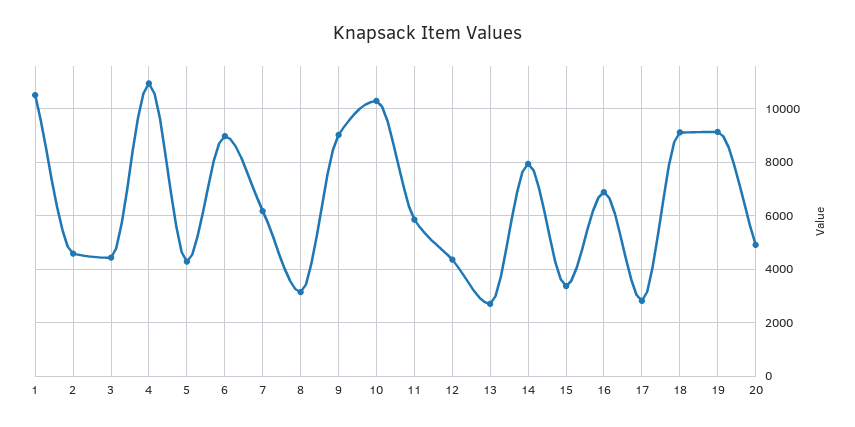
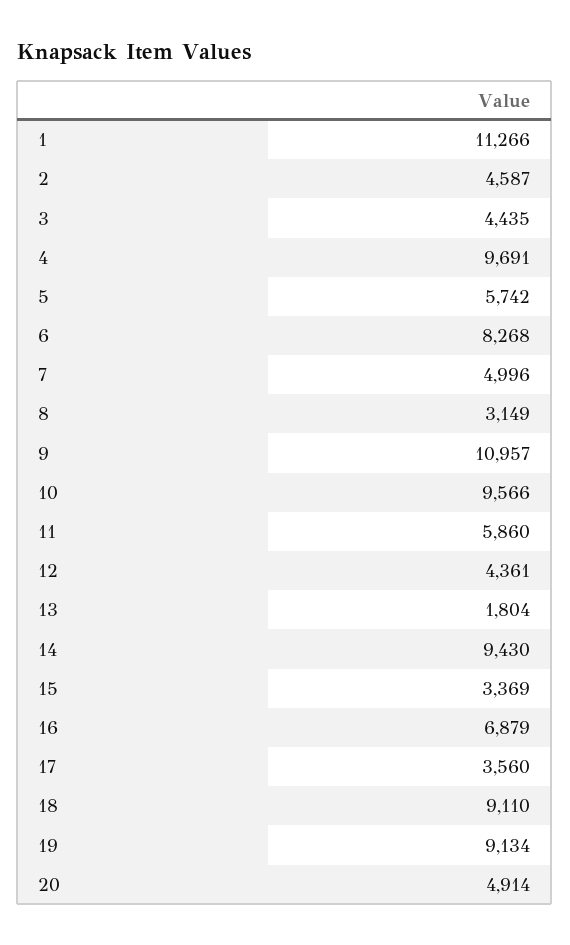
1: 10500 -> 11266
4: 11000 -> 9691
5: 4250 -> 5742
6: 9000 -> 8268
7: 6250 -> 4996
9: 9000 -> 10957
10: 10250 -> 9566
13: 2750 -> 1804
14: 8000 -> 9430
17: 2750 -> 3560

